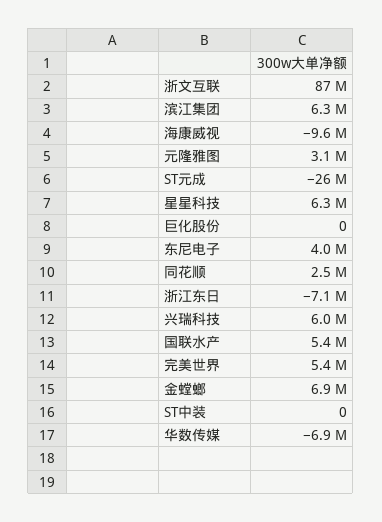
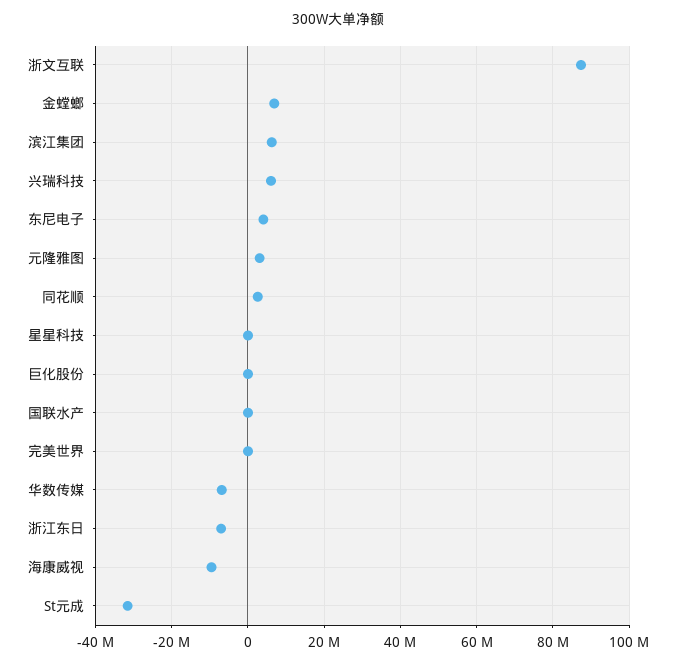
ST元成: -26000000 -> -32000000
星星科技: 6300000 -> 0
国联水产: 5400000 -> 0
完美世界: 5400000 -> 0
ST中装: 0 -> none

